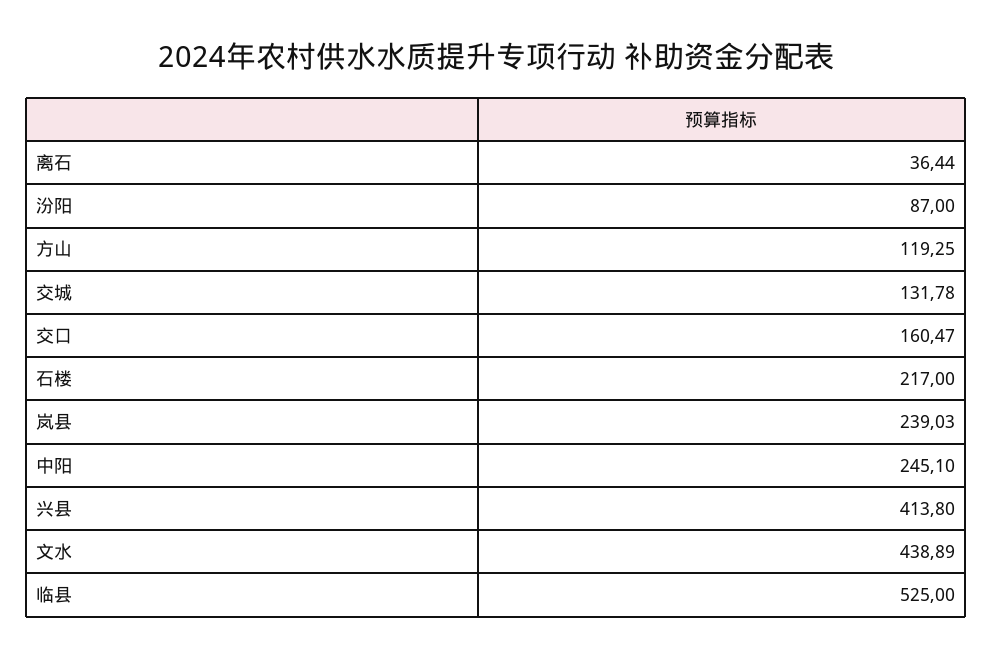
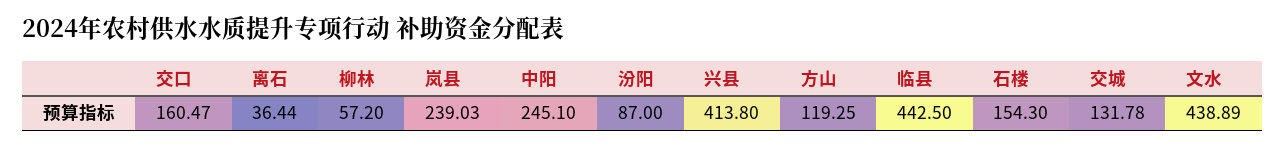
石楼: 217 -> 154.3
临县: 525 -> 442.5
柳林: none -> 57.2

